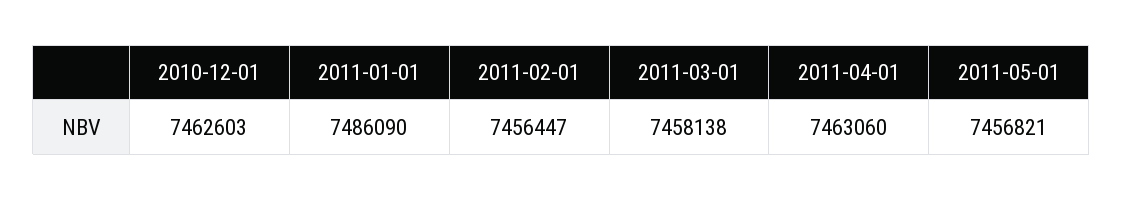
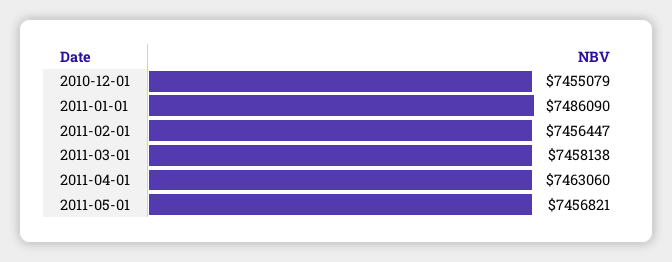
2010-12-01: 7462603 -> 7455079

